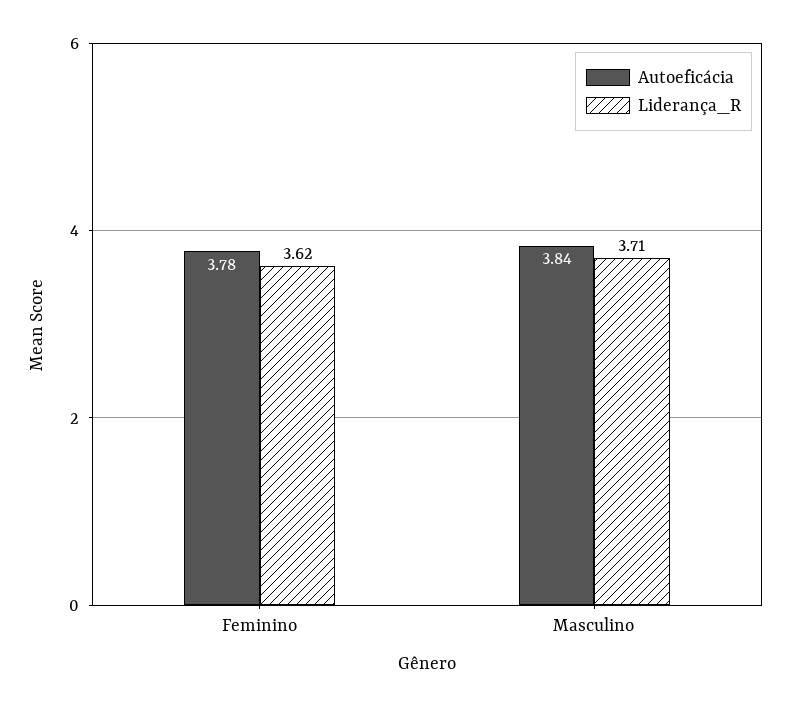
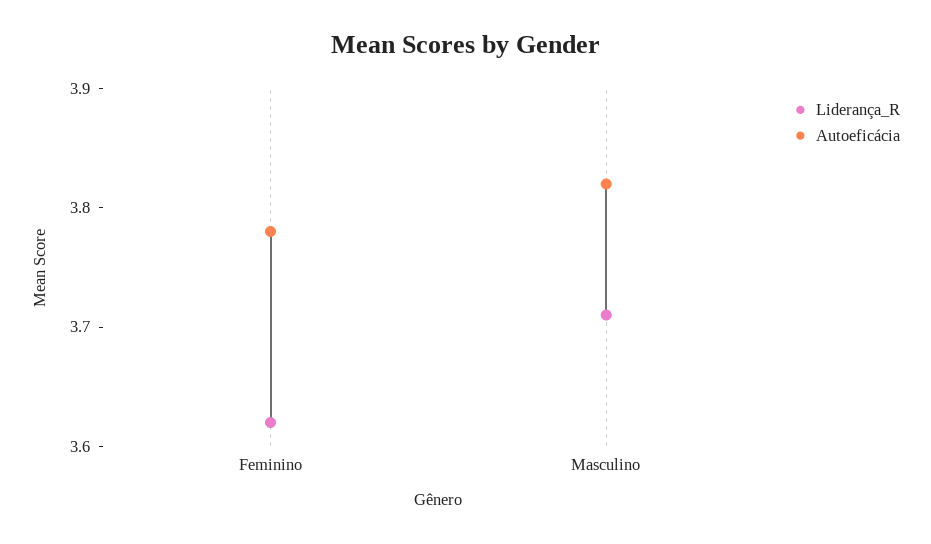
Autoeficácia, Masculino: 3.84 -> 3.82

